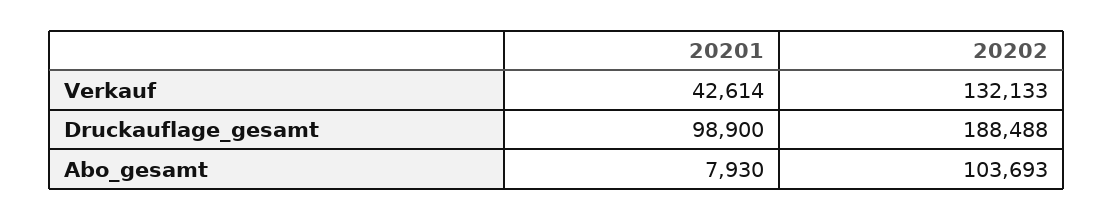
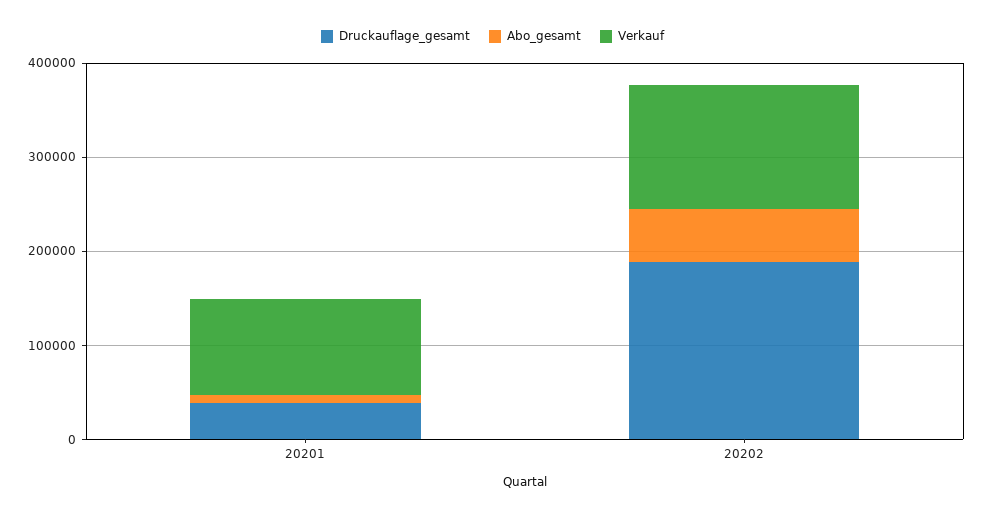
Verkauf, 20201: 42614 -> 100000
Druckauflage_gesamt, 20201: 98900 -> 40000
Abo_gesamt, 20202: 103693 -> 60000

